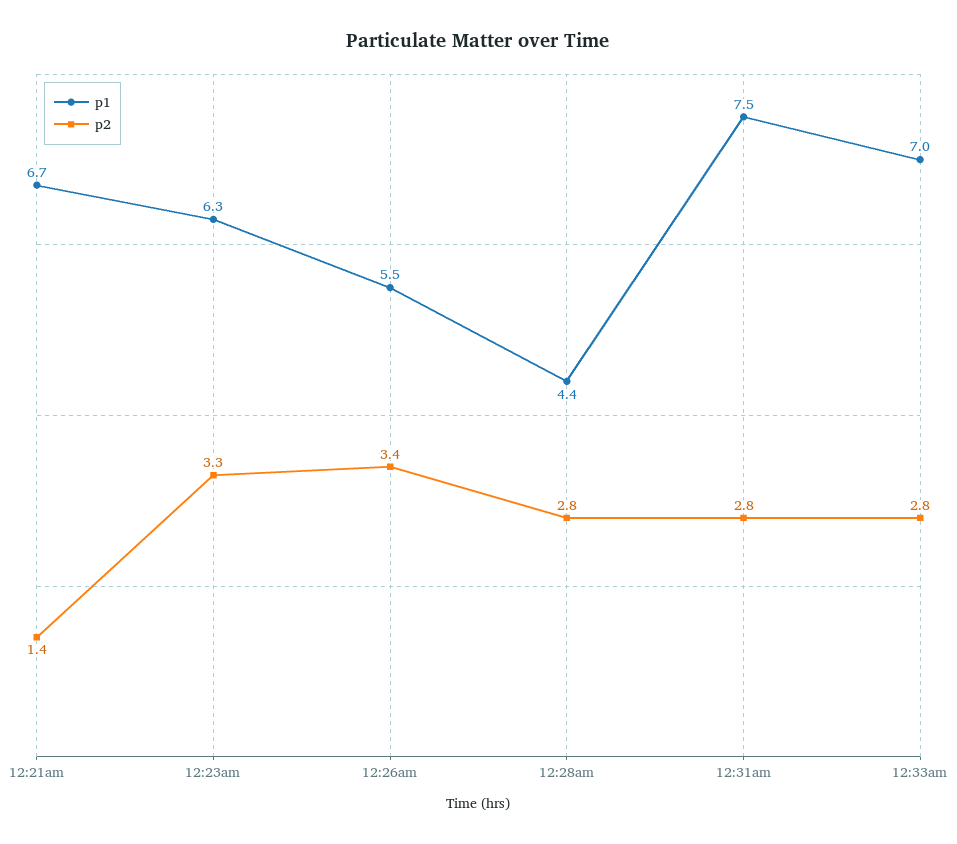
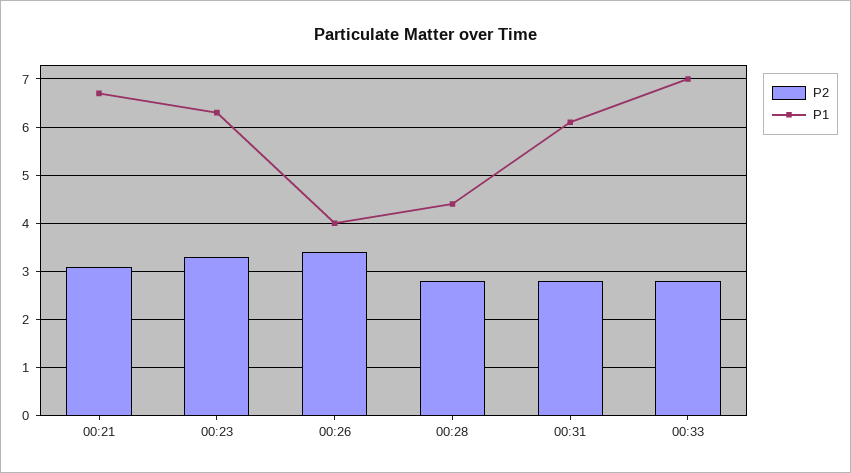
p2, 12:21am: 1.4 -> 3
p1, 12:26am: 5.5 -> 4
p1, 12:31am: 7.5 -> 6

